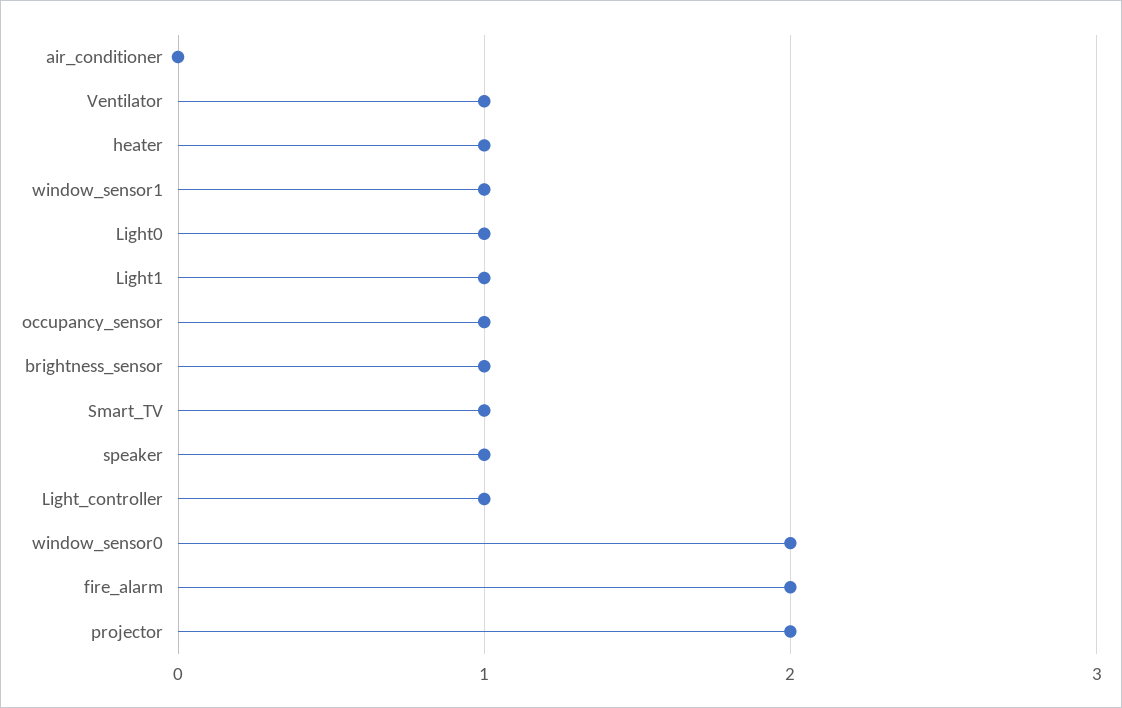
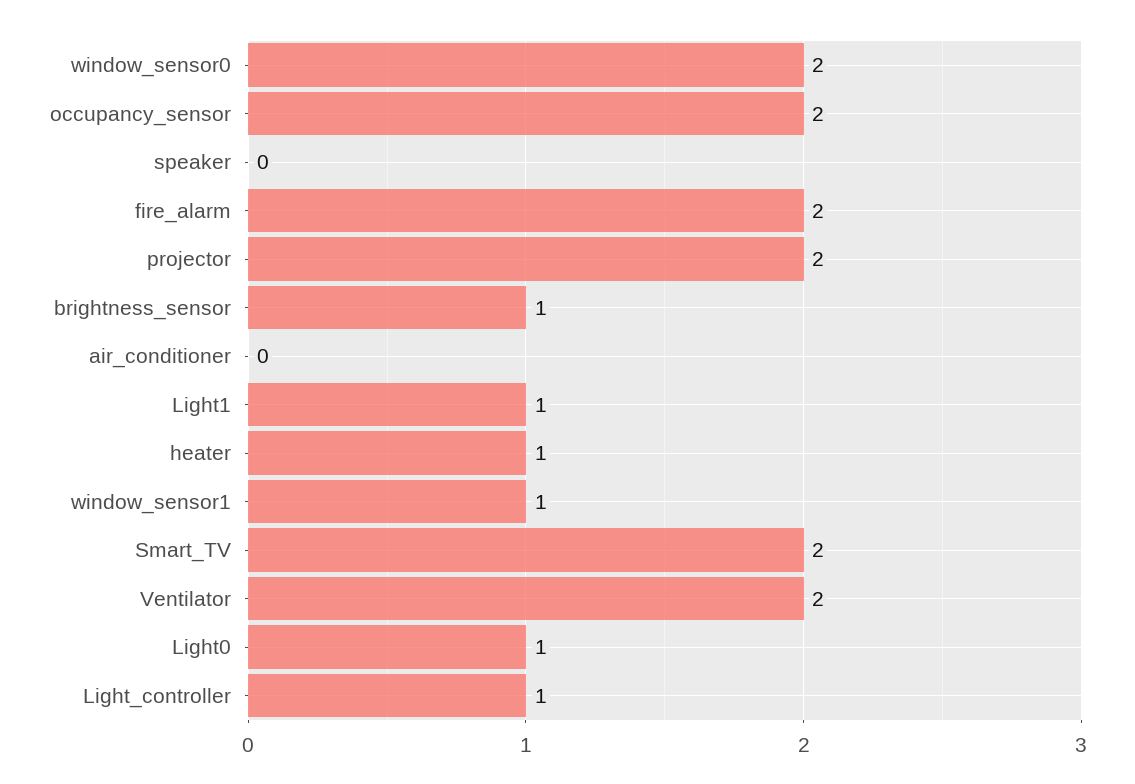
Ventilator: 1 -> 2
occupancy_sensor: 1 -> 2
Smart_TV: 1 -> 2
speaker: 1 -> 0

